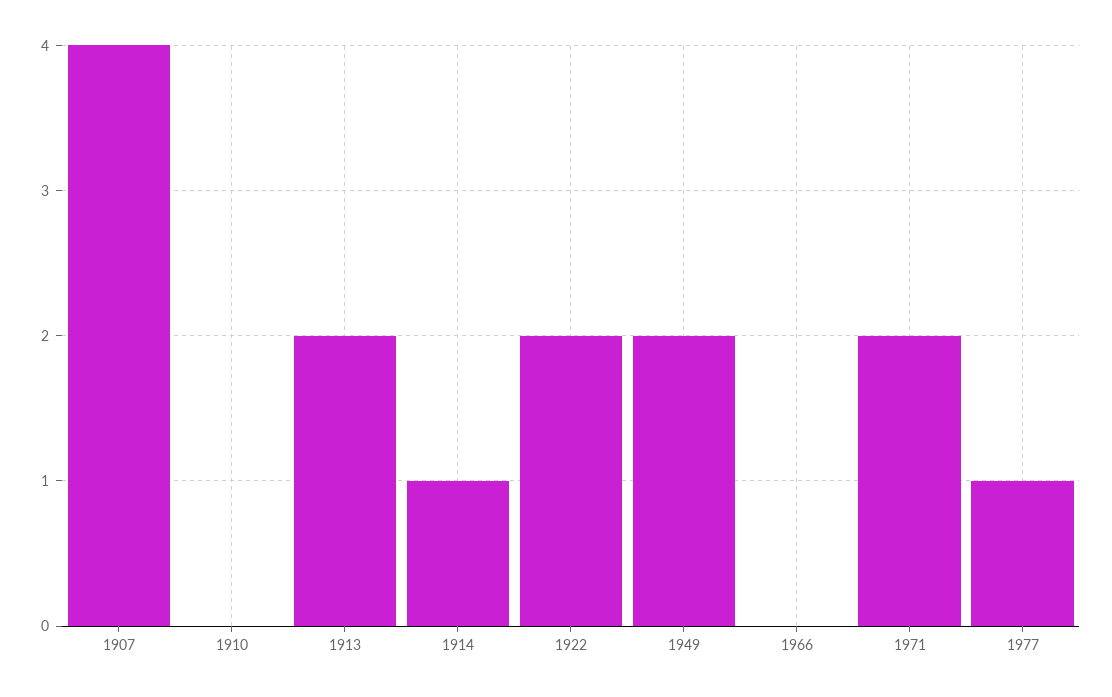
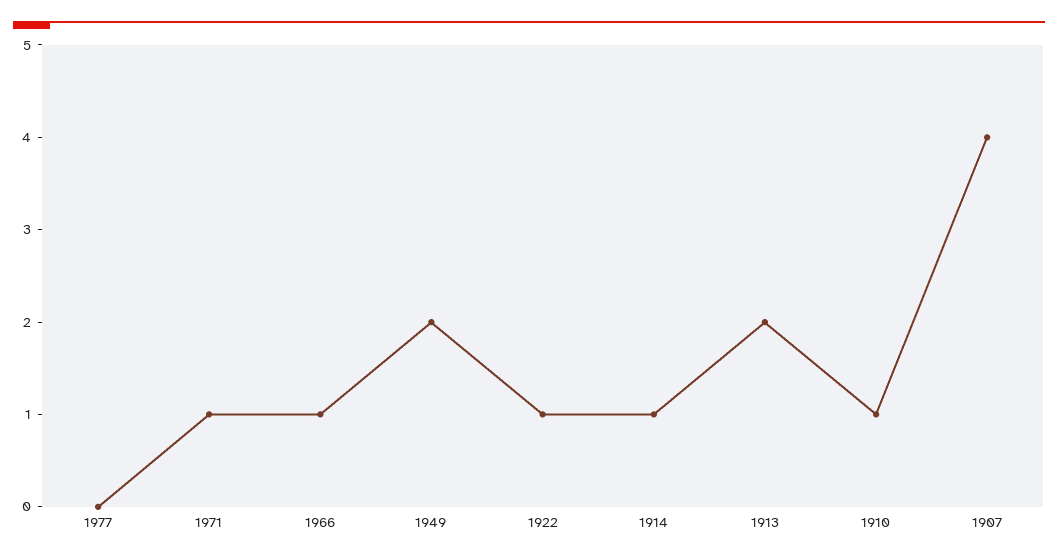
1910: 0 -> 1
1922: 2 -> 1
1966: 0 -> 1
1971: 2 -> 1
1977: 1 -> 0

